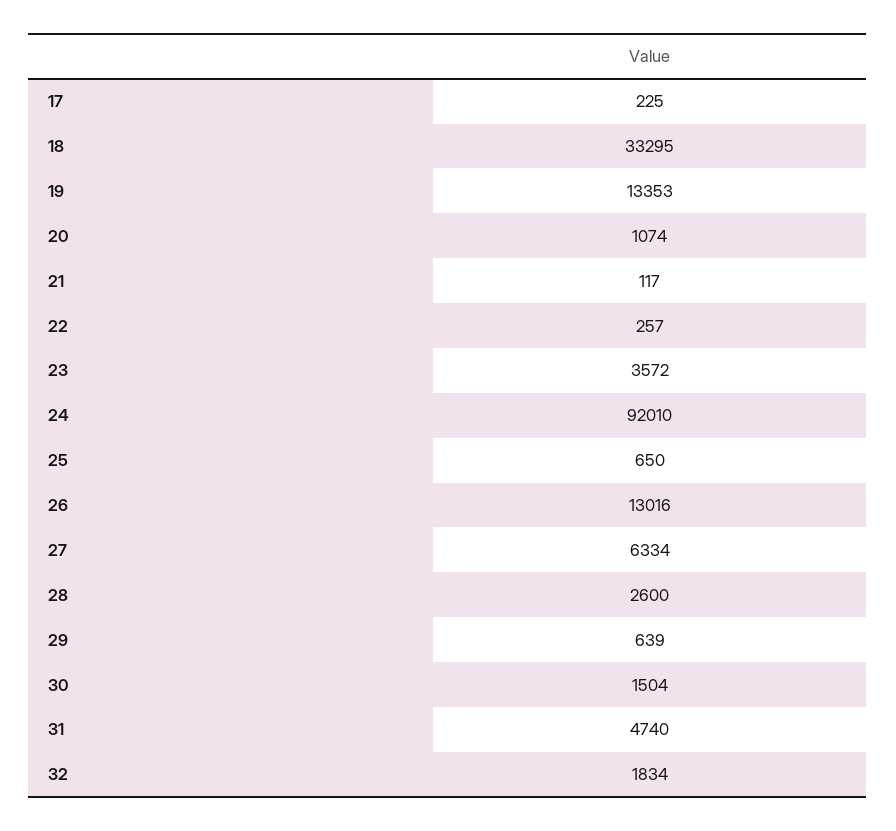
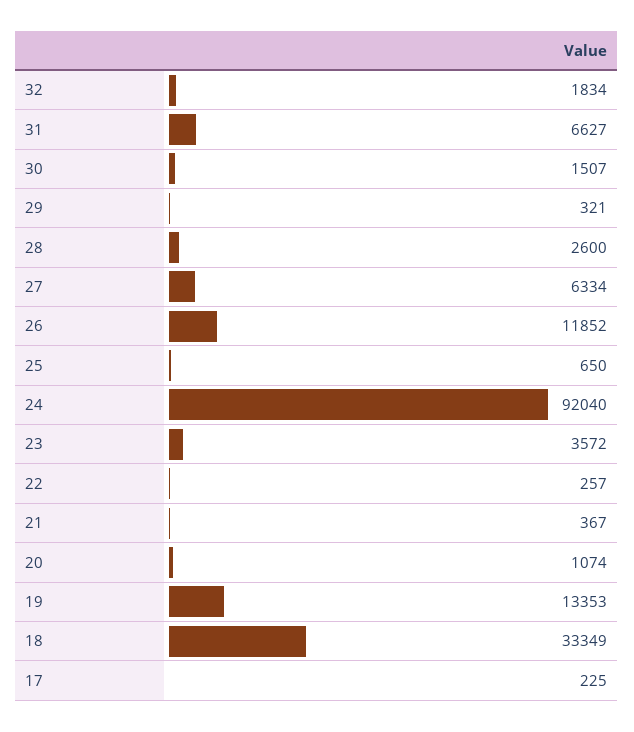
18: 33295 -> 33349
21: 117 -> 367
24: 92010 -> 92040
26: 13016 -> 11852
29: 639 -> 321
30: 1504 -> 1507
31: 4740 -> 6627

